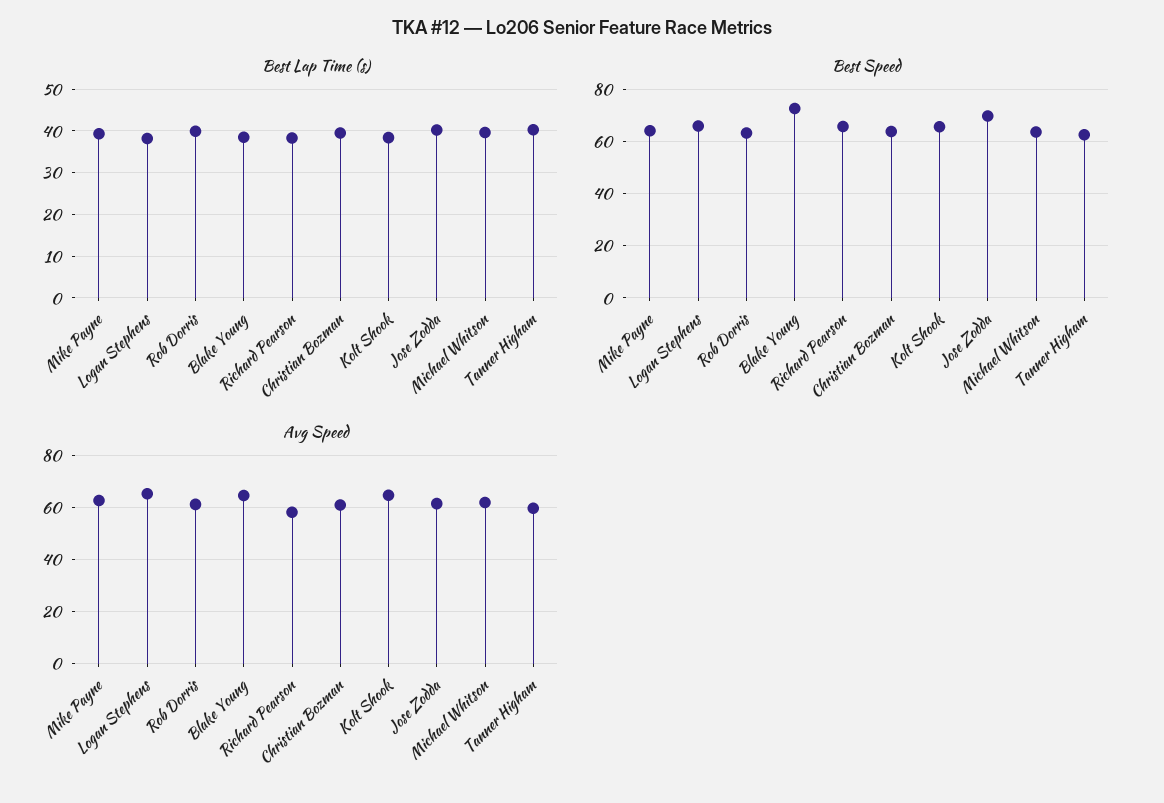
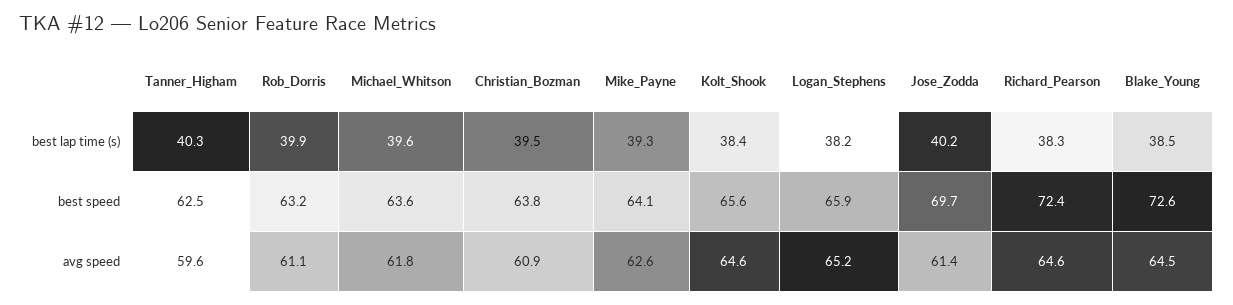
Best Speed, Richard Pearson: 65 -> 72.4
Avg Speed, Richard Pearson: 57.5 -> 64.6

